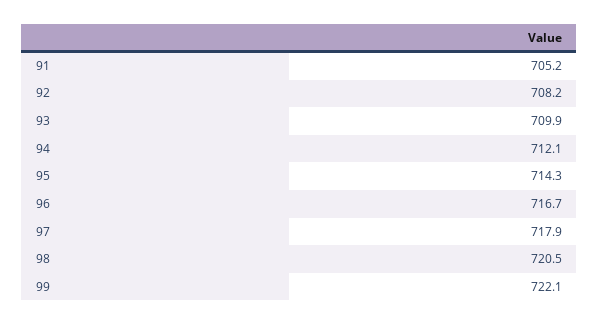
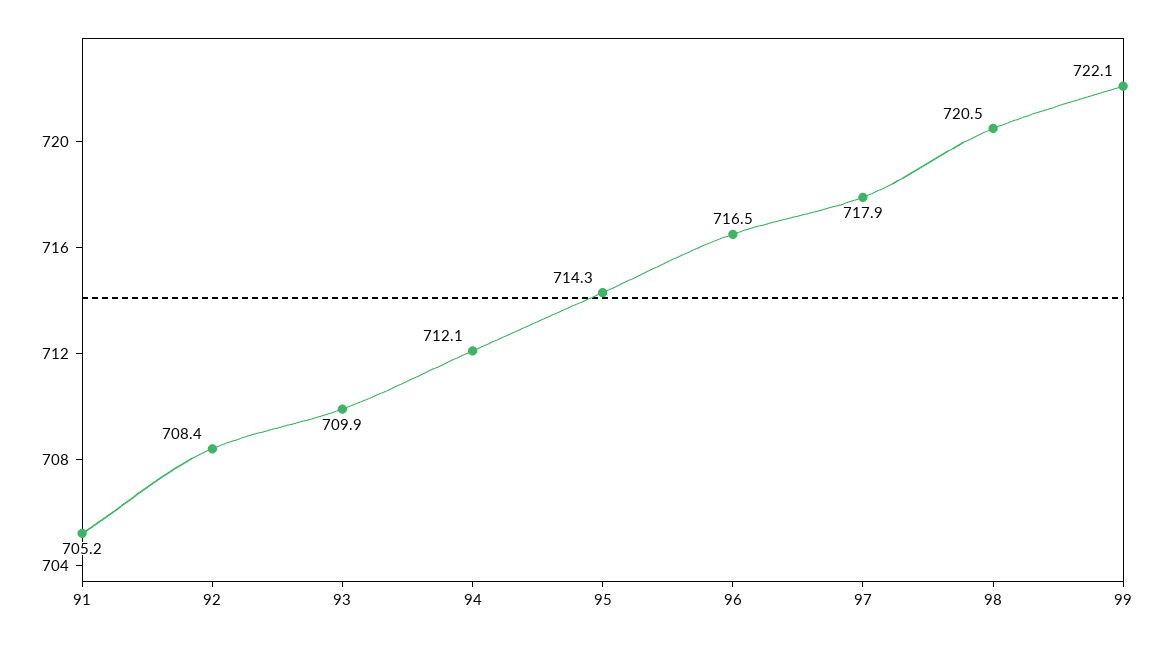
92: 708.2 -> 708.4
96: 716.7 -> 716.5

